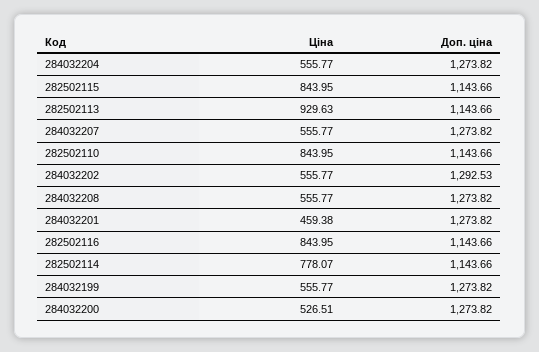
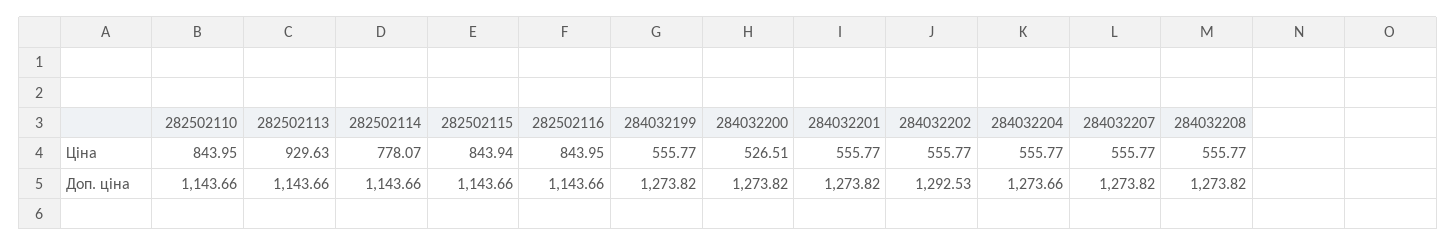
Доп. ціна, 284032204: 1273.82 -> 1273.66
Ціна, 282502115: 843.95 -> 843.94
Ціна, 284032201: 459.38 -> 555.77

